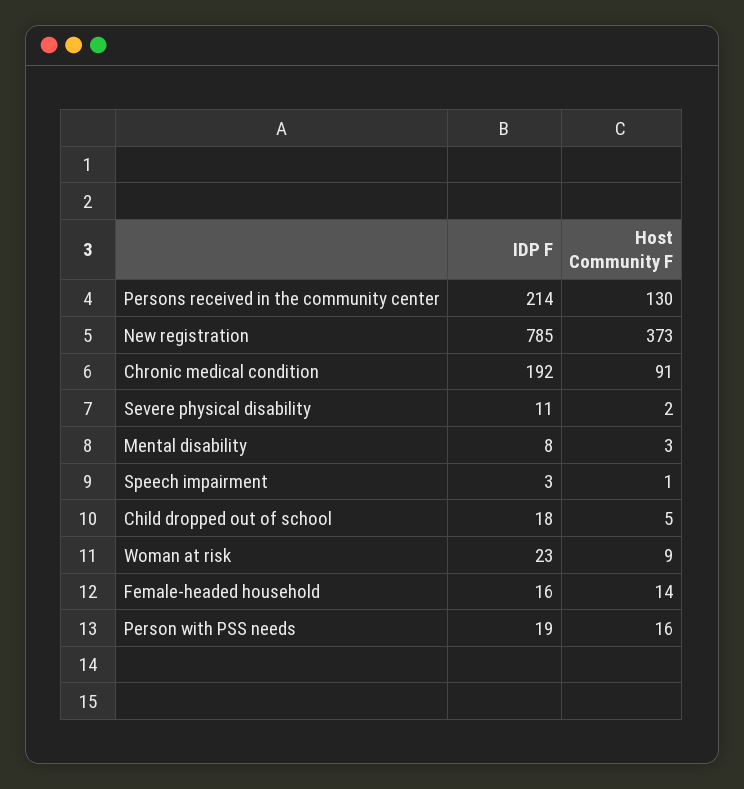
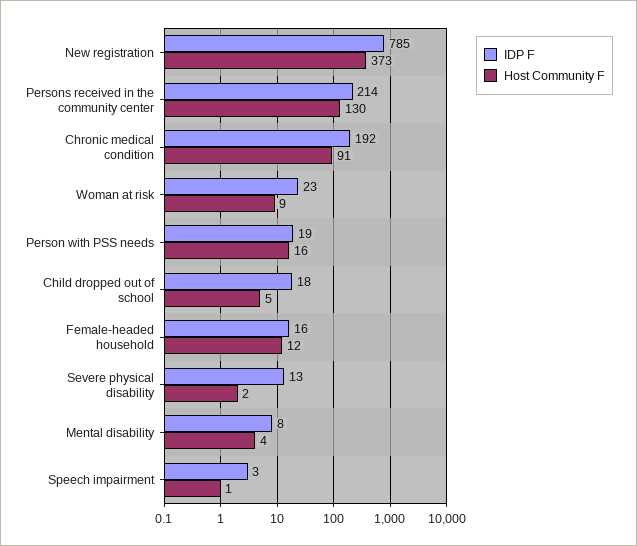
IDP F, Severe physical disability: 11 -> 13
Host Community F, Mental disability: 3 -> 4
Host Community F, Female-headed household: 14 -> 12

